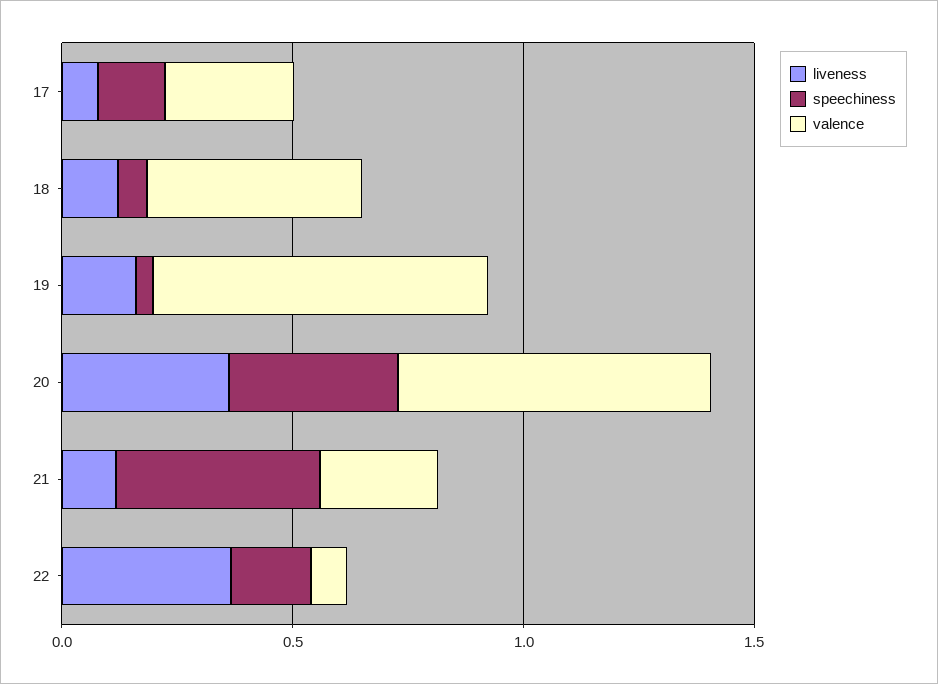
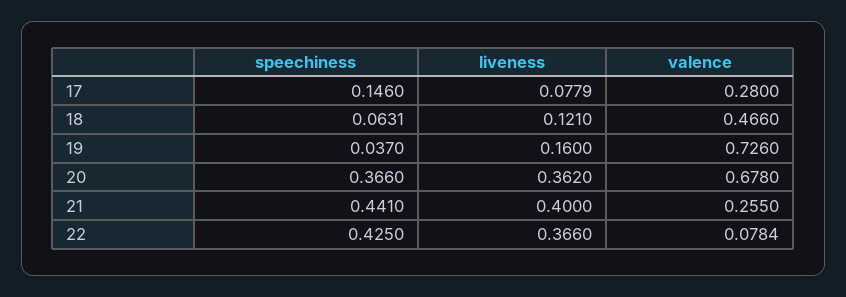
liveness, 21: 0.1 -> 0.4
speechiness, 22: 0.2 -> 0.425

